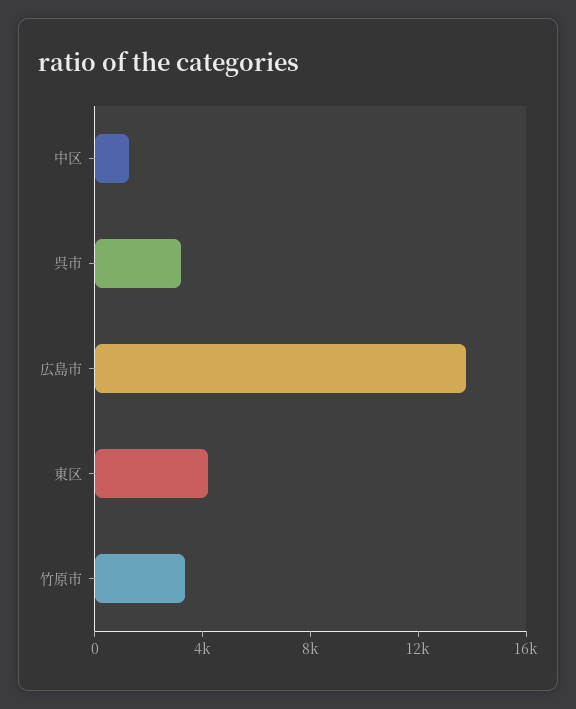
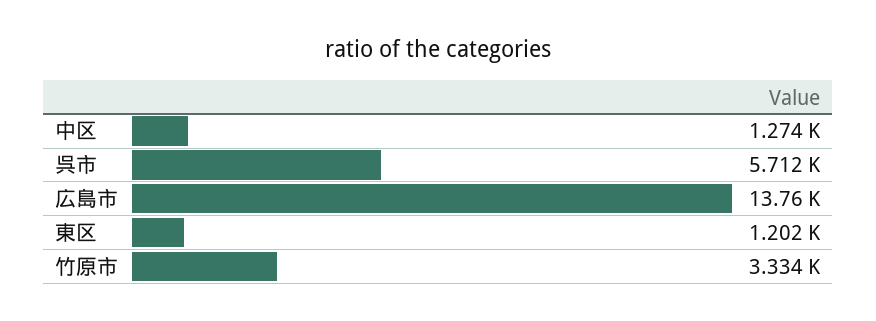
呉市: 3000 -> 5712
東区: 4000 -> 1202

